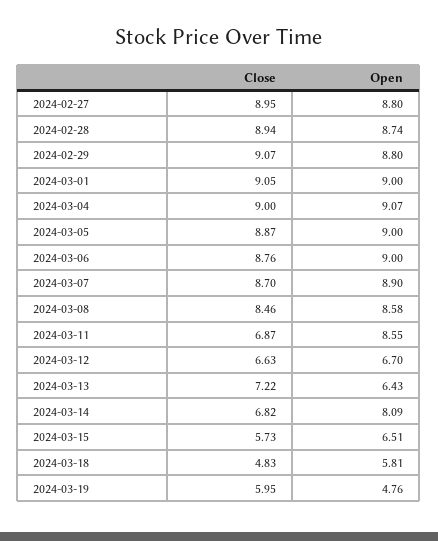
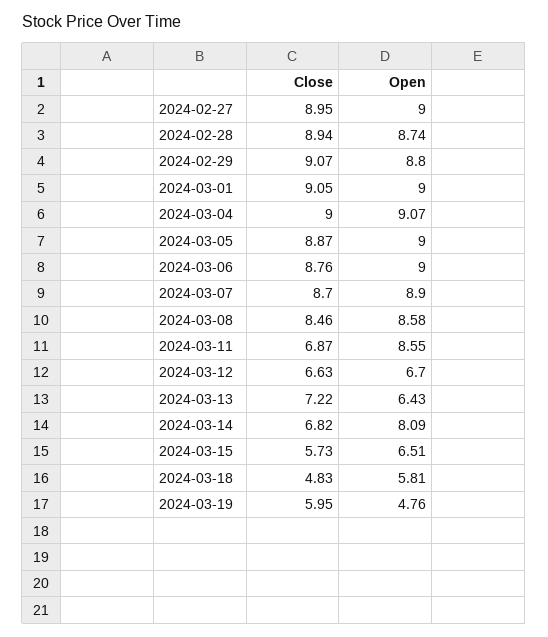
Open, 2024-02-27: 8.8 -> 9

